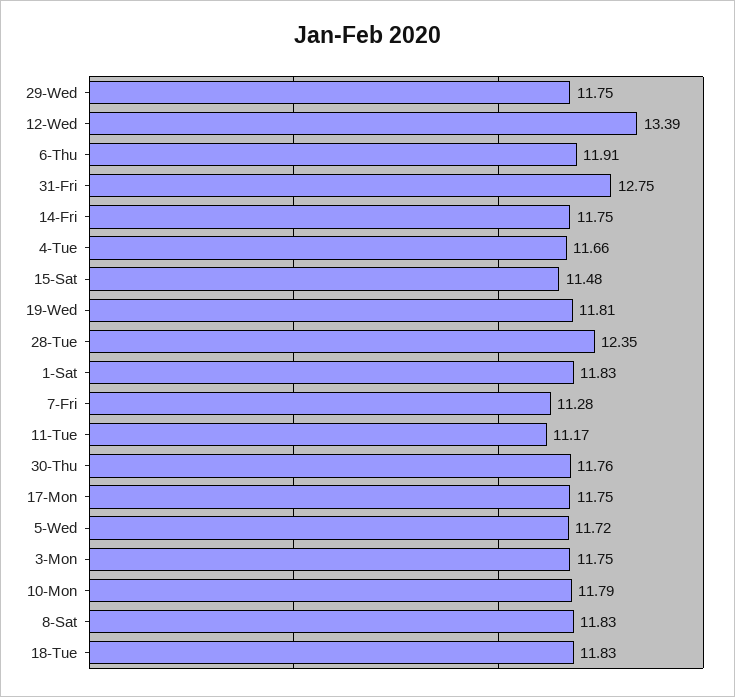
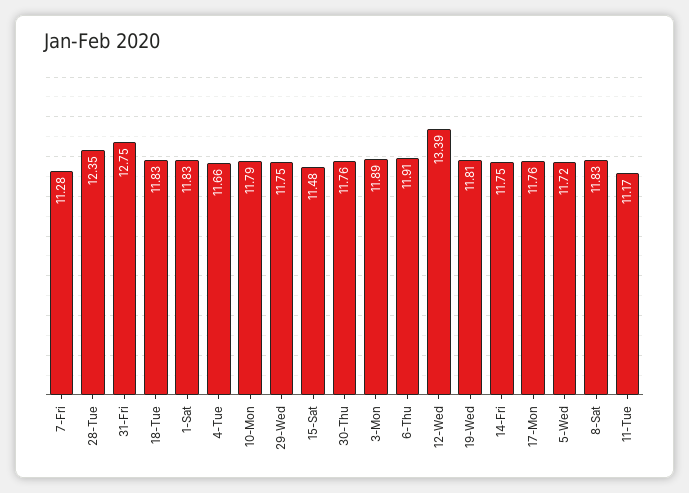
17-Mon: 11.75 -> 11.76
3-Mon: 11.75 -> 11.89

